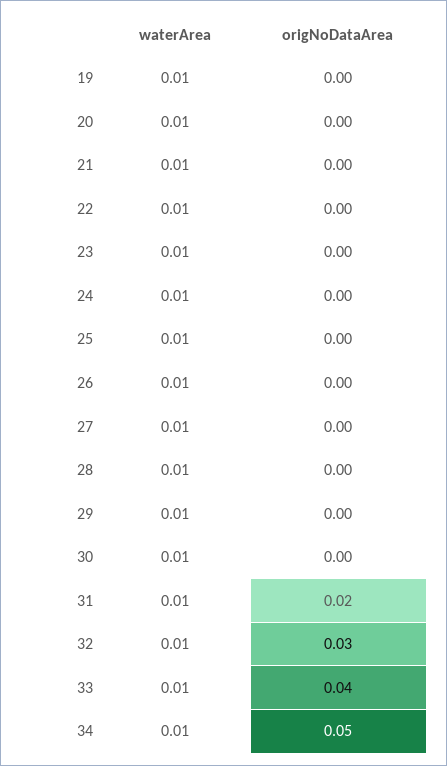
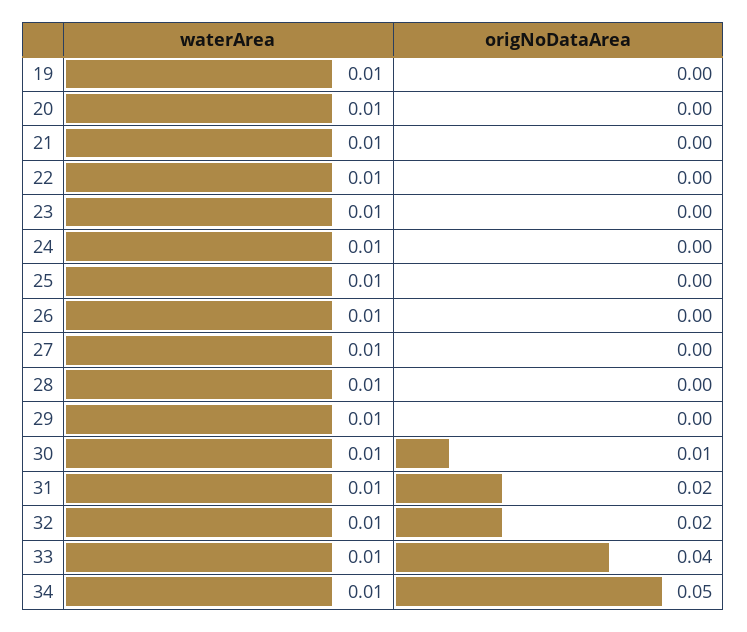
origNoDataArea, 30: 0 -> 0.01
origNoDataArea, 32: 0.03 -> 0.02

